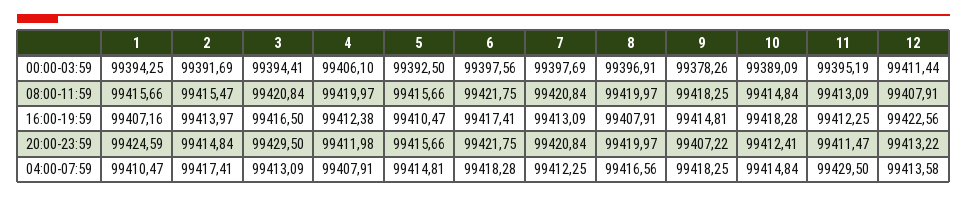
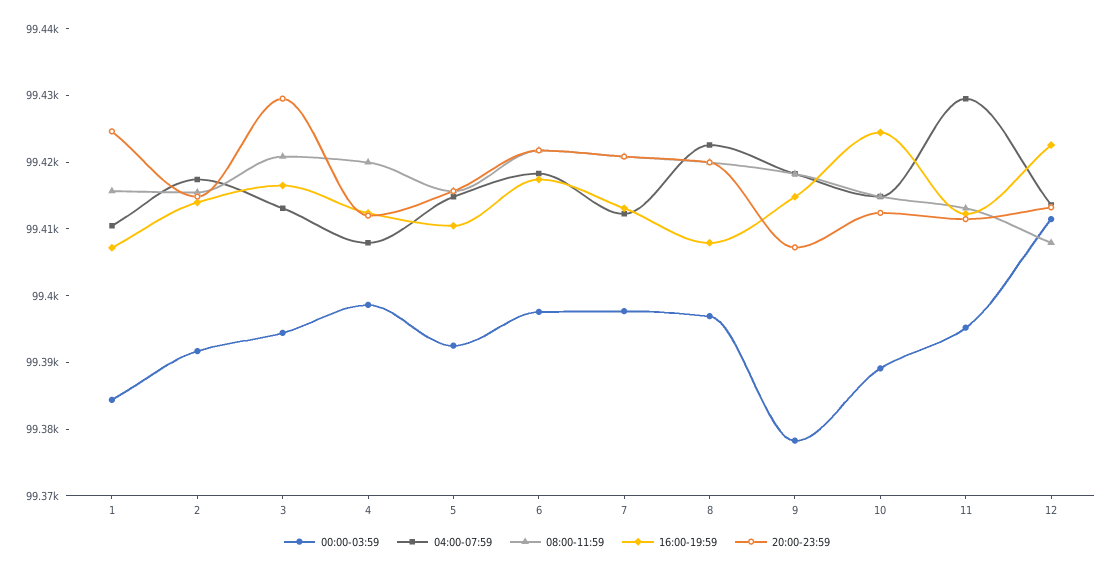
00:00-03:59, 1: 99394.25 -> 99384
00:00-03:59, 4: 99406.1 -> 99398
16:00-19:59, 10: 99418.28 -> 99424
04:00-07:59, 8: 99416.56 -> 99422

